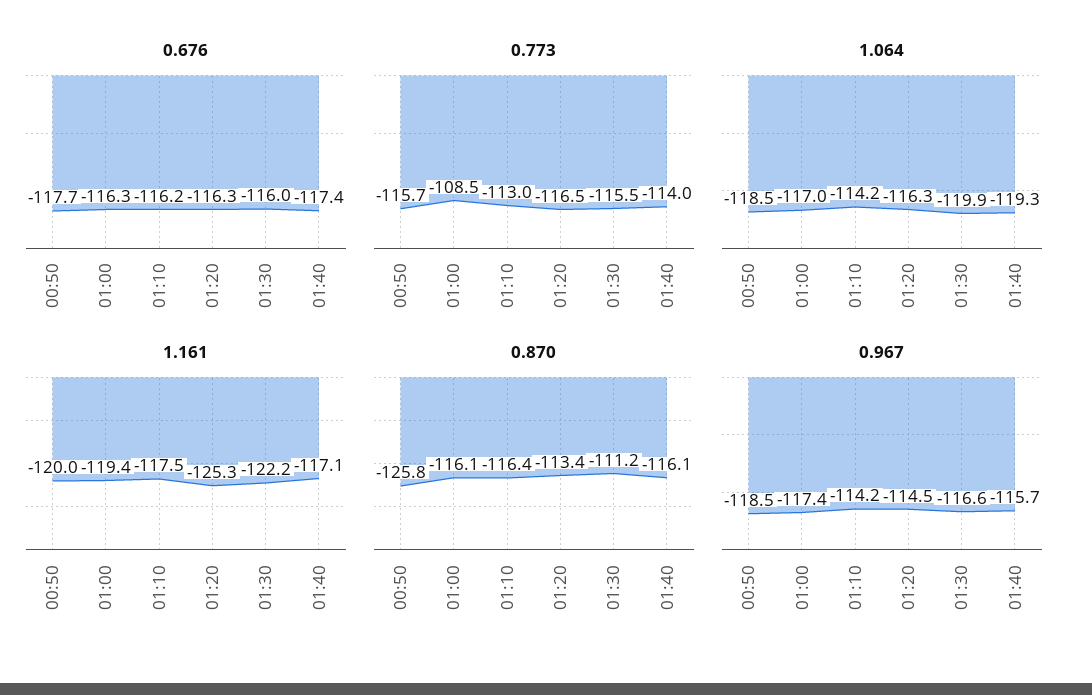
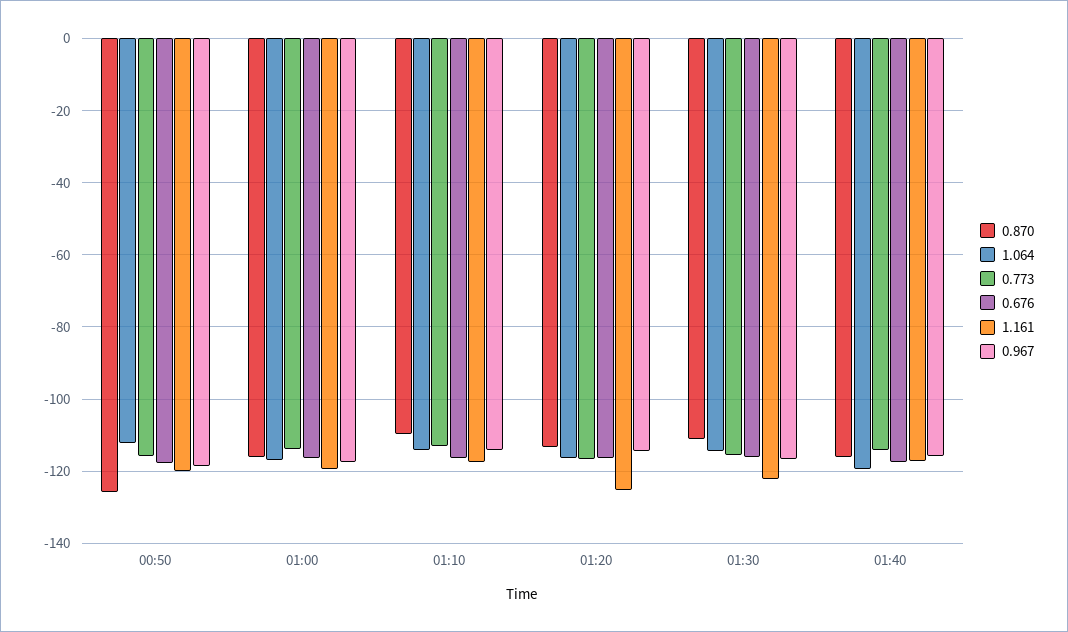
0.773, 01:00: -108.5 -> -114
1.064, 00:50: -118.5 -> -112
1.064, 01:30: -119.9 -> -114
0.870, 01:10: -116.4 -> -110

